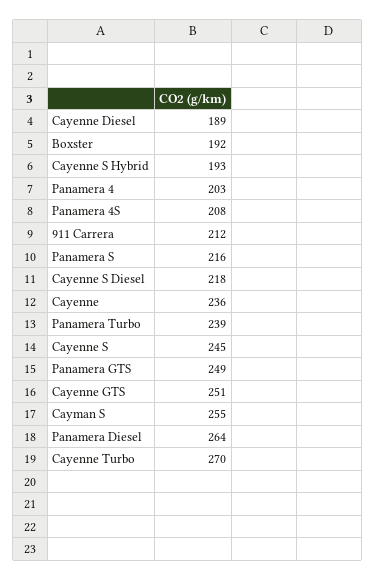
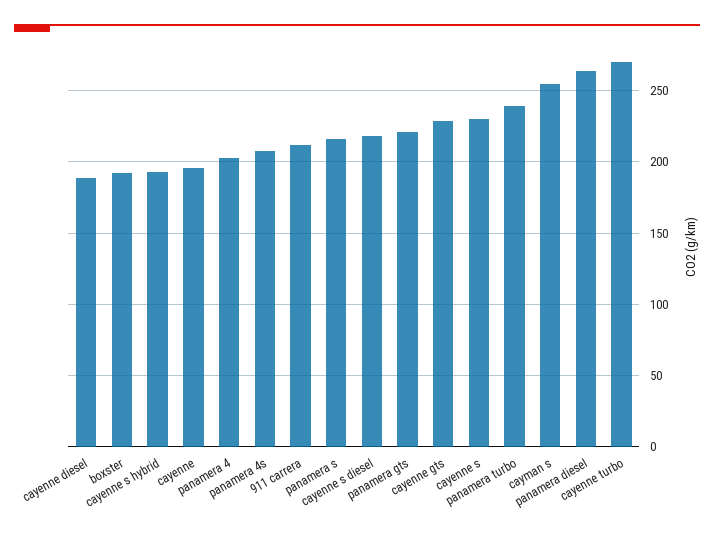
Cayenne: 236 -> 195
Cayenne S: 245 -> 230
Panamera GTS: 249 -> 220
Cayenne GTS: 251 -> 230

